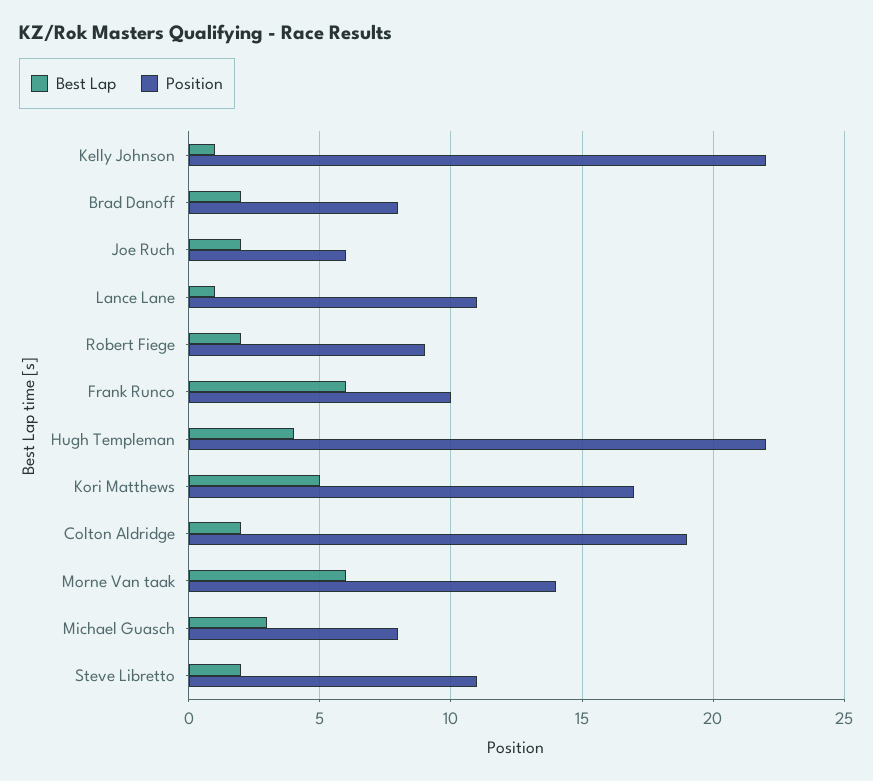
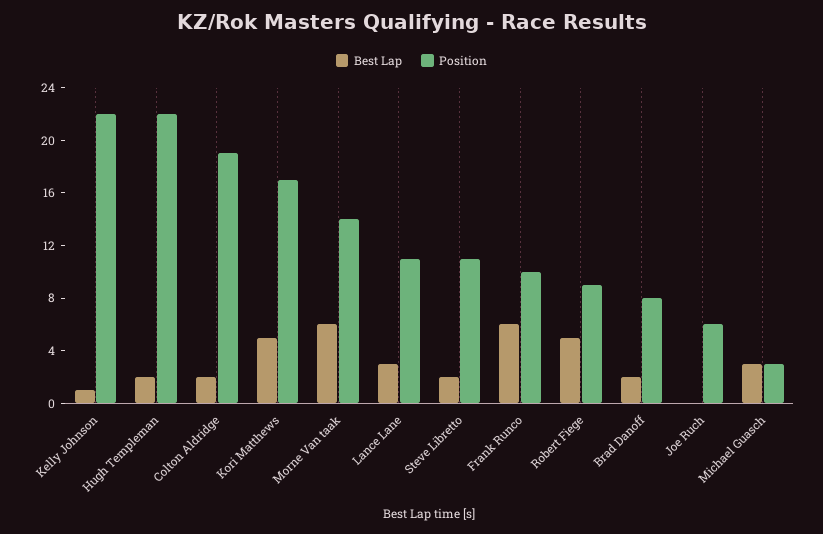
Best Lap, Joe Ruch: 2 -> 0
Best Lap, Lance Lane: 1 -> 3
Best Lap, Robert Fiege: 2 -> 5
Best Lap, Hugh Templeman: 4 -> 2
Position, Michael Guasch: 8 -> 3

